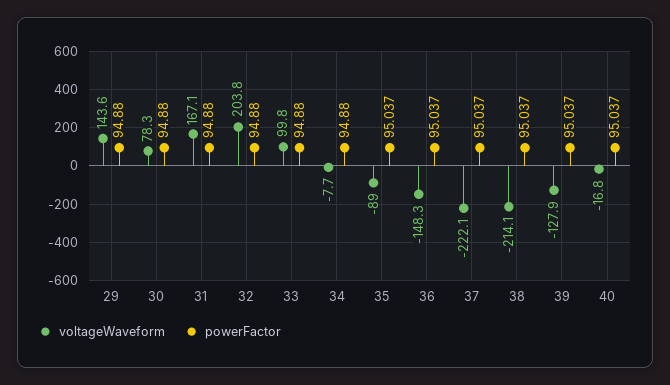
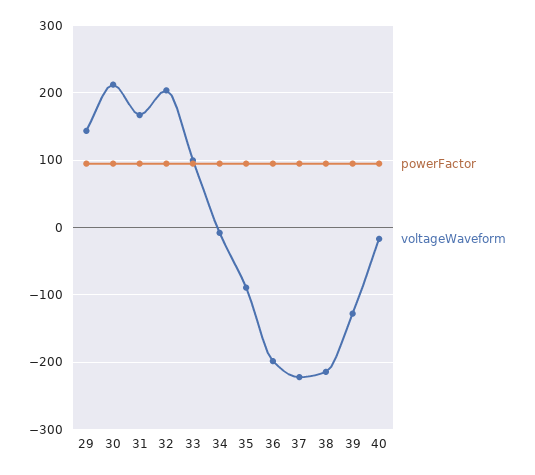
voltageWaveform, 30: 78.3 -> 210
voltageWaveform, 36: -148.3 -> -200

